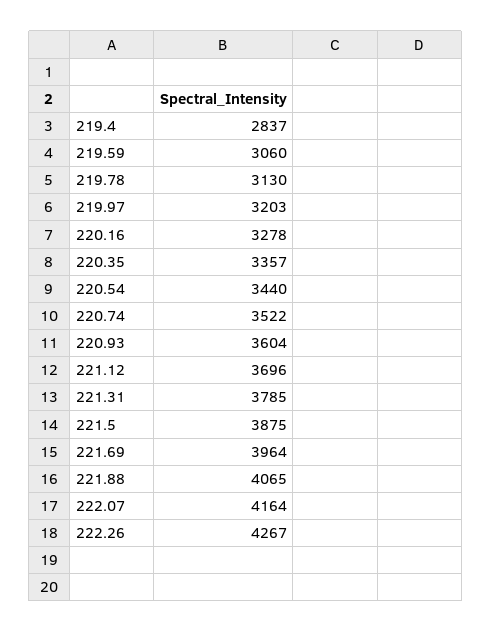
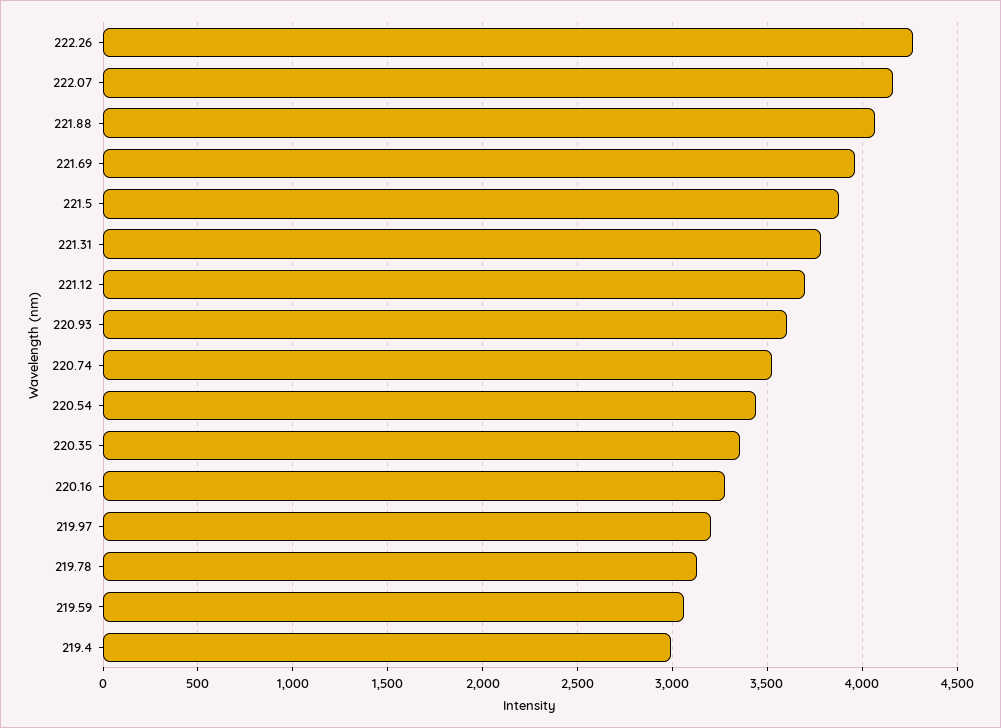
219.4: 2837 -> 3000

